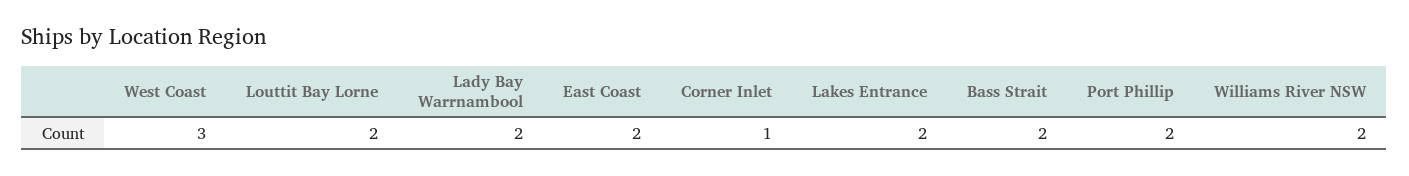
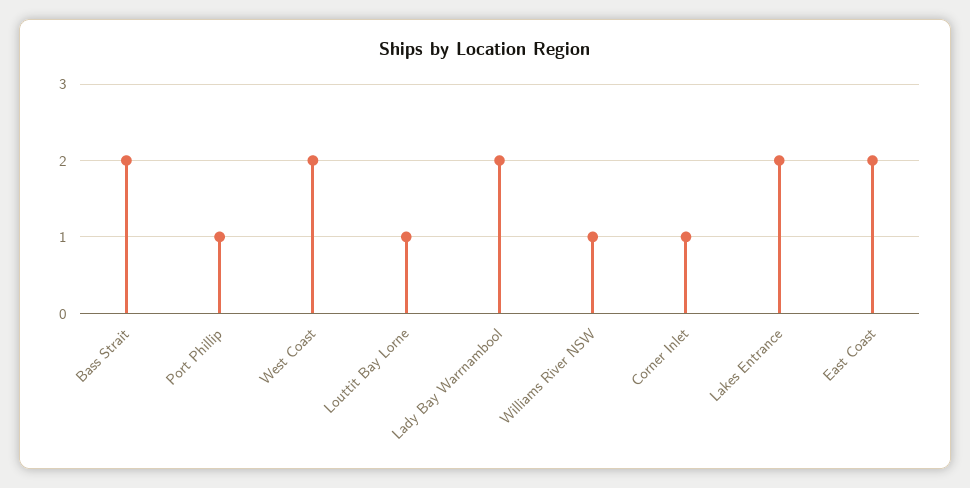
West Coast: 3 -> 2
Louttit Bay Lorne: 2 -> 1
Port Phillip: 2 -> 1
Williams River NSW: 2 -> 1

